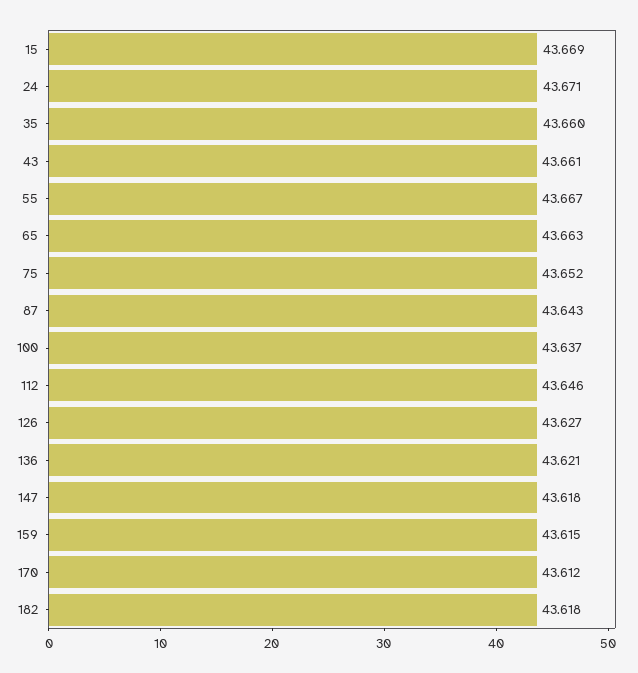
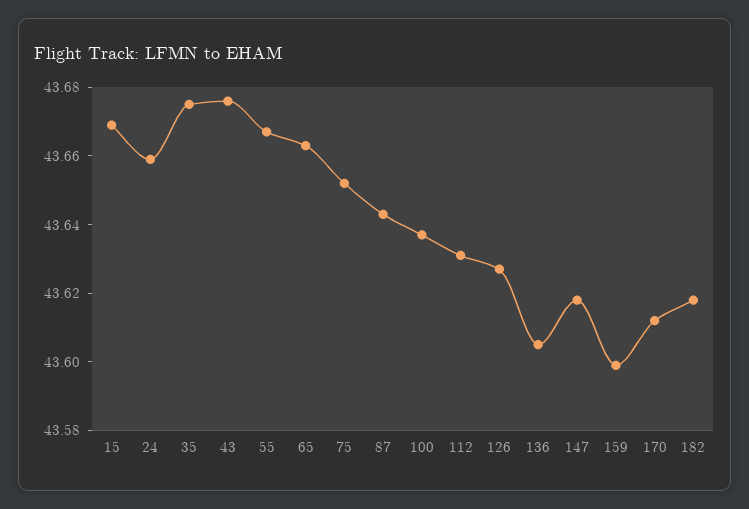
24: 43.671 -> 43.66
35: 43.66 -> 43.675
43: 43.661 -> 43.675
112: 43.646 -> 43.63
136: 43.621 -> 43.605
159: 43.615 -> 43.6

